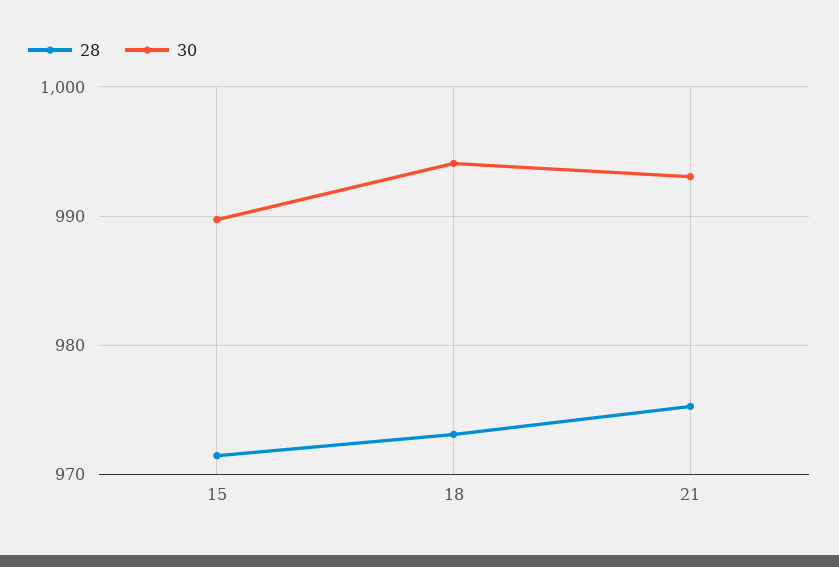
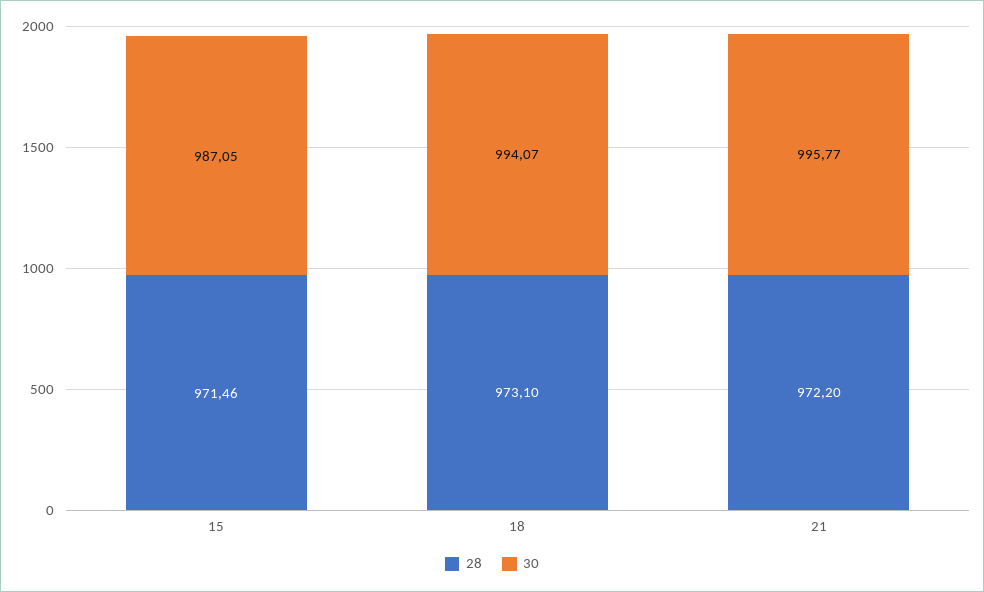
30, 15: 990 -> 987.05
28, 21: 975 -> 972.2
30, 21: 993 -> 995.77

